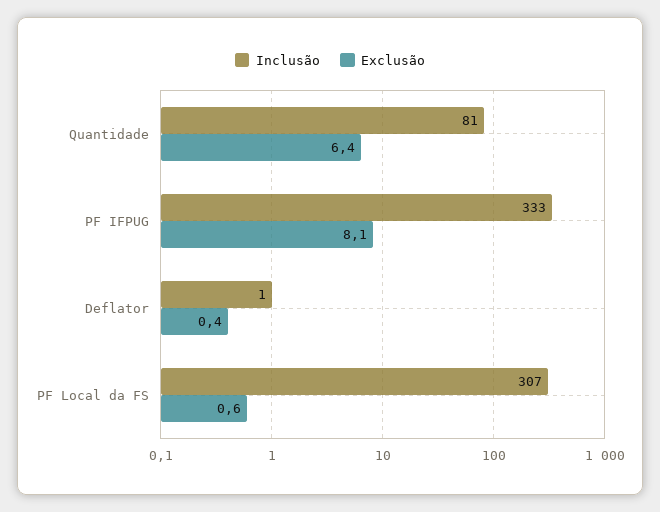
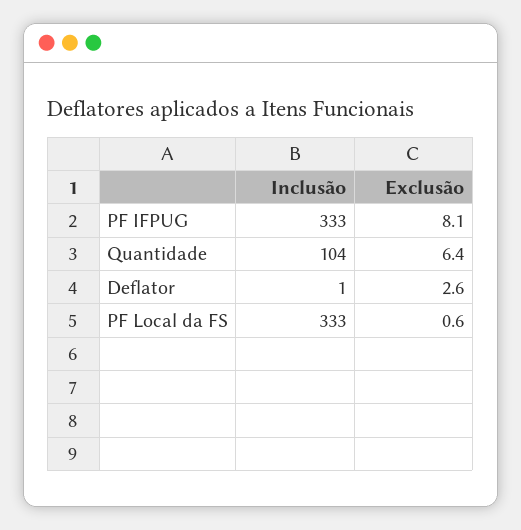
Inclusão, Quantidade: 81 -> 104
Exclusão, Deflator: 0.4 -> 2.6
Inclusão, PF Local da FS: 307 -> 333

